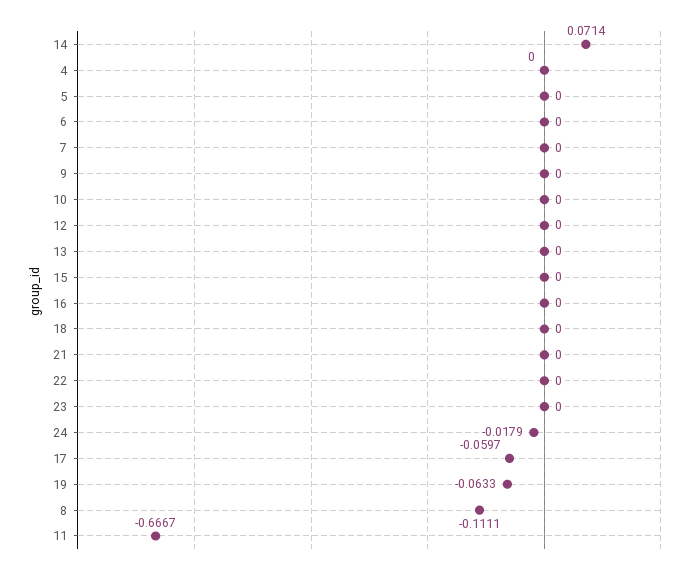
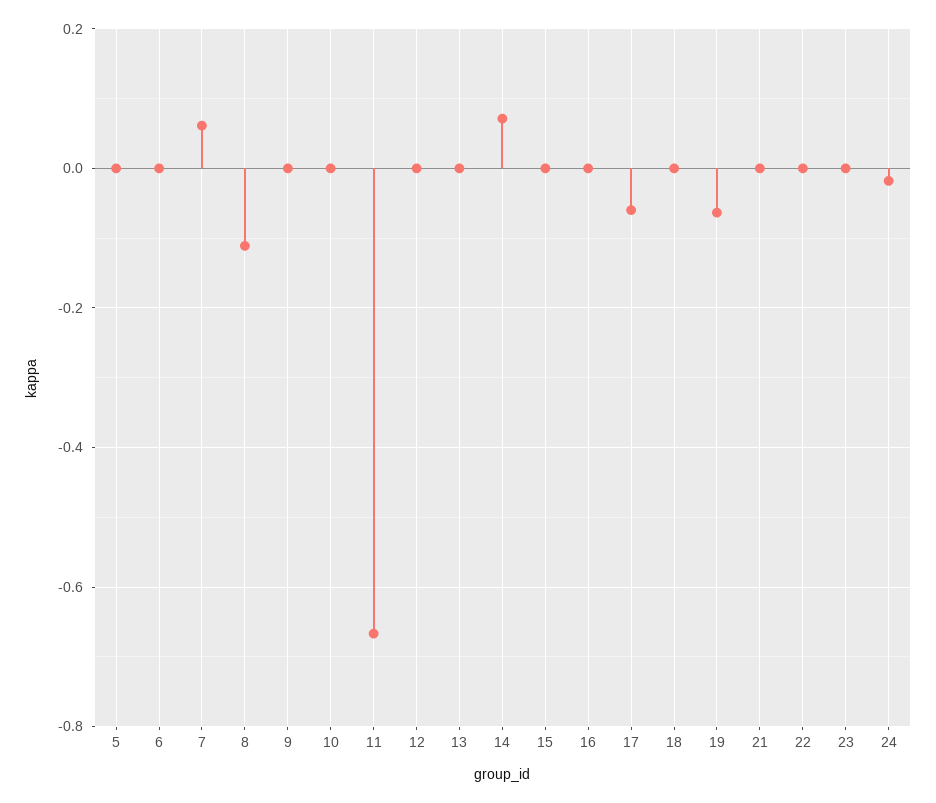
4: 0 -> none
7: 0 -> 0.06

